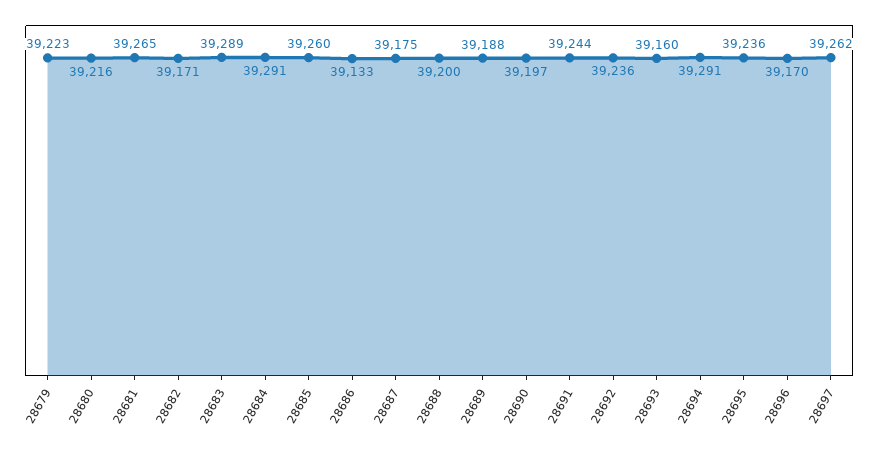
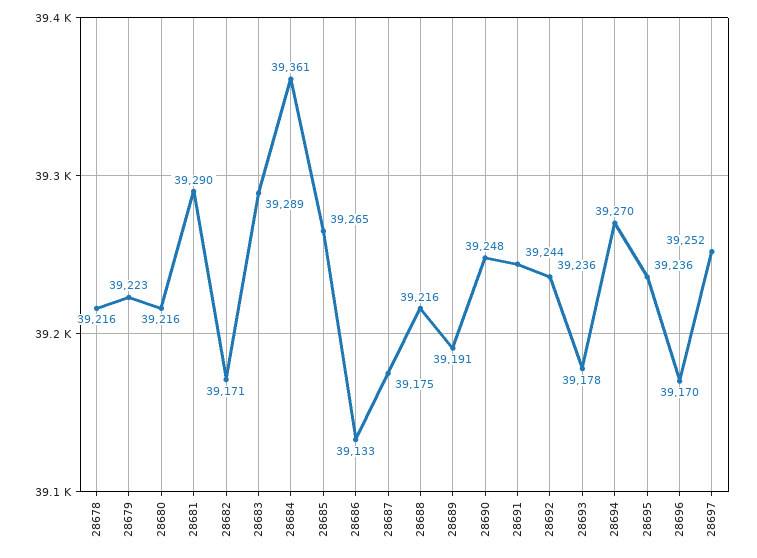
28681: 39265 -> 39290
28684: 39291 -> 39361
28685: 39260 -> 39265
28688: 39200 -> 39216
28689: 39188 -> 39191
28690: 39197 -> 39248
28693: 39160 -> 39178
28694: 39291 -> 39270
28697: 39262 -> 39252
28678: none -> 39216

